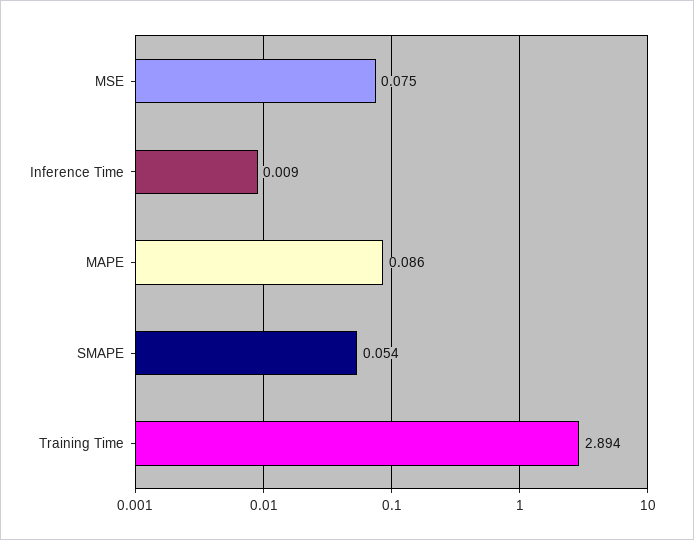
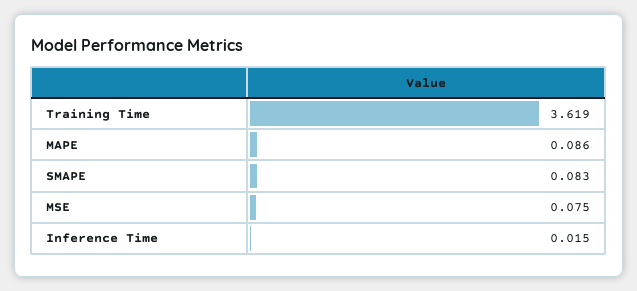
Inference Time: 0.009 -> 0.015
SMAPE: 0.054 -> 0.083
Training Time: 2.894 -> 3.619

